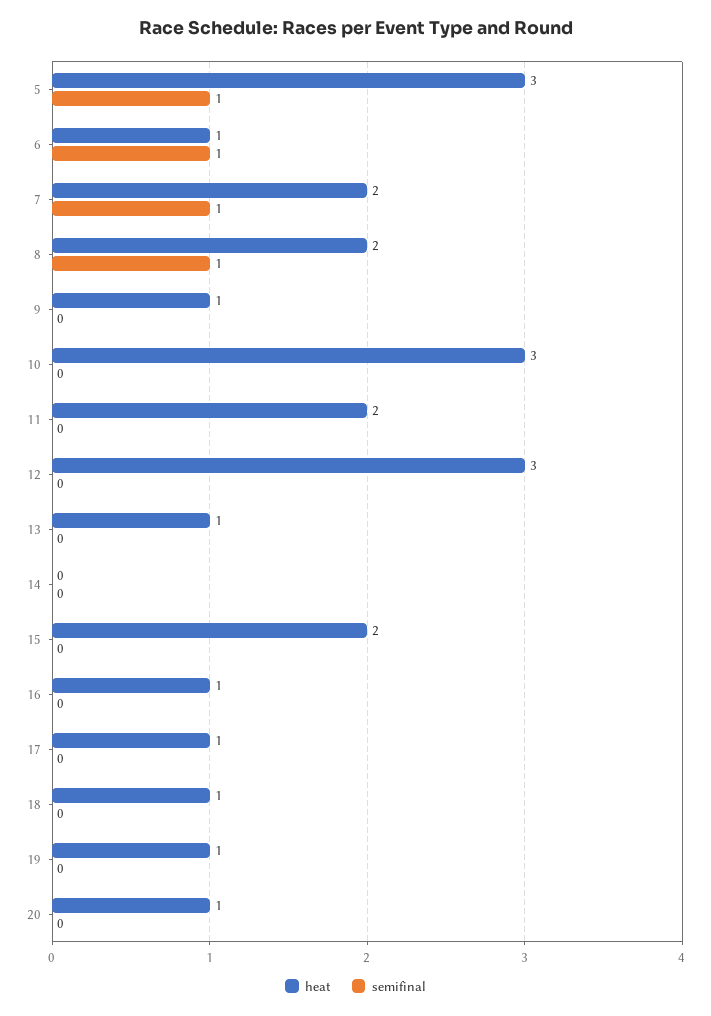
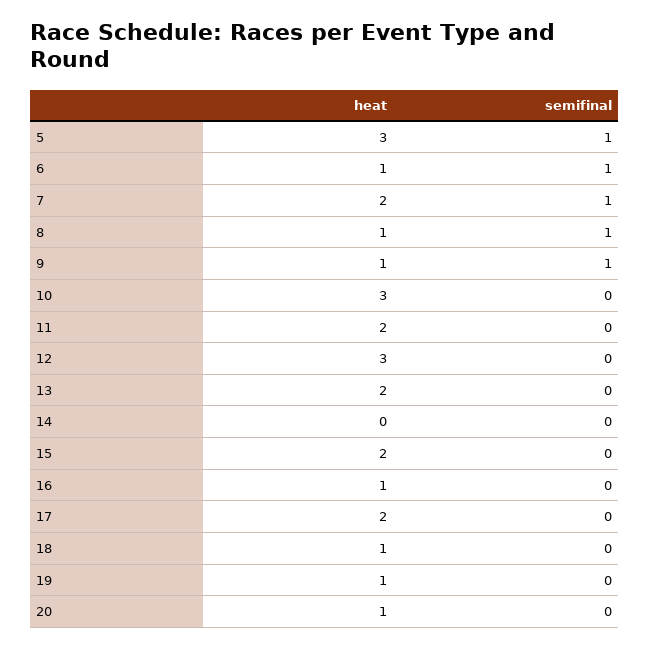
heat, 8: 2 -> 1
semifinal, 9: 0 -> 1
heat, 13: 1 -> 2
heat, 17: 1 -> 2

